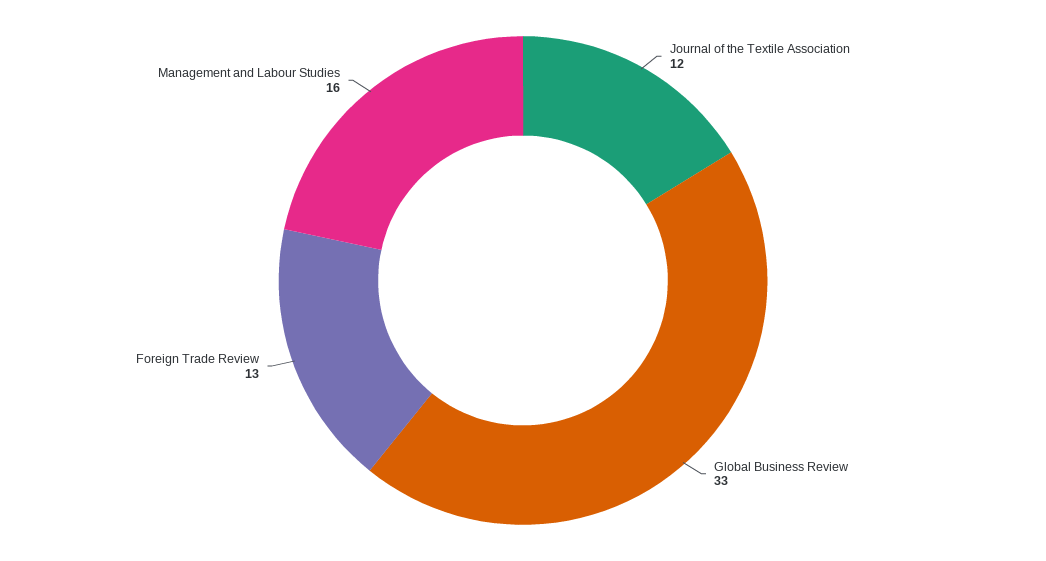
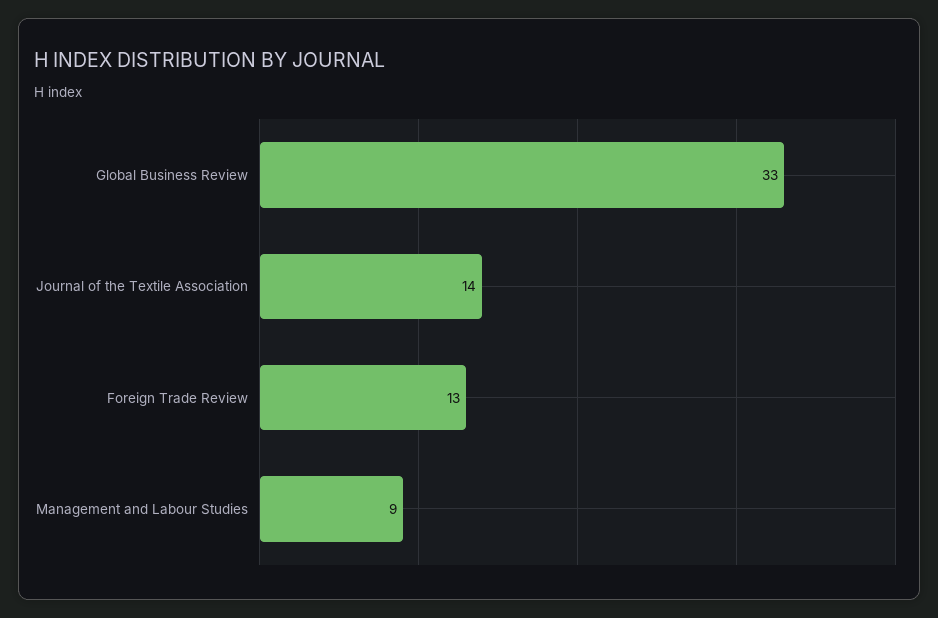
Journal of the Textile Association: 12 -> 14
Management and Labour Studies: 16 -> 9

